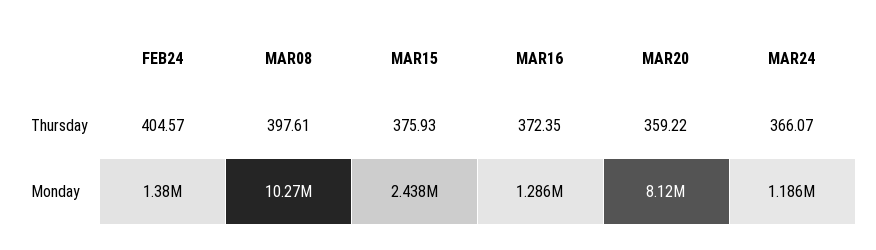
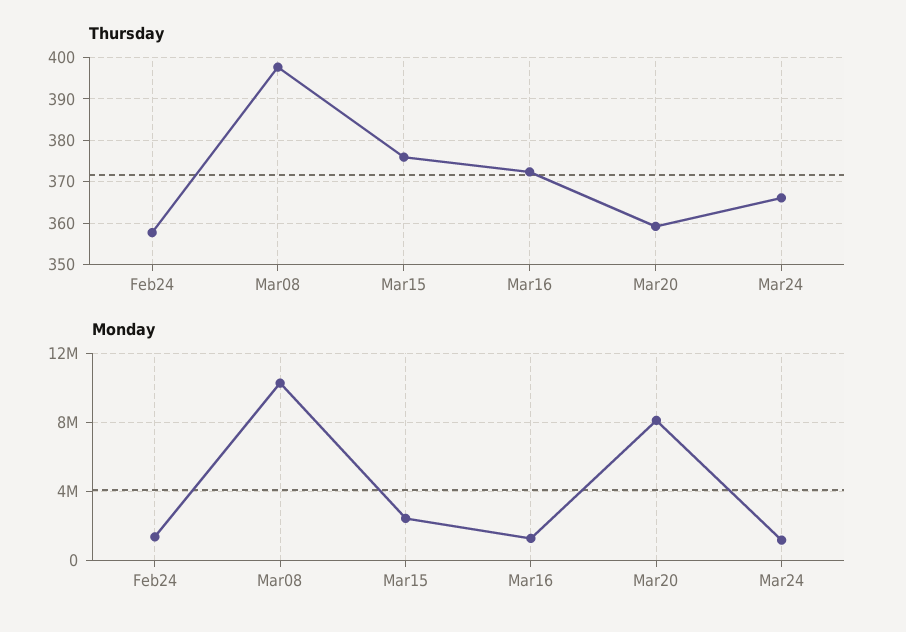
Thursday, FEB24: 404.57 -> 358

